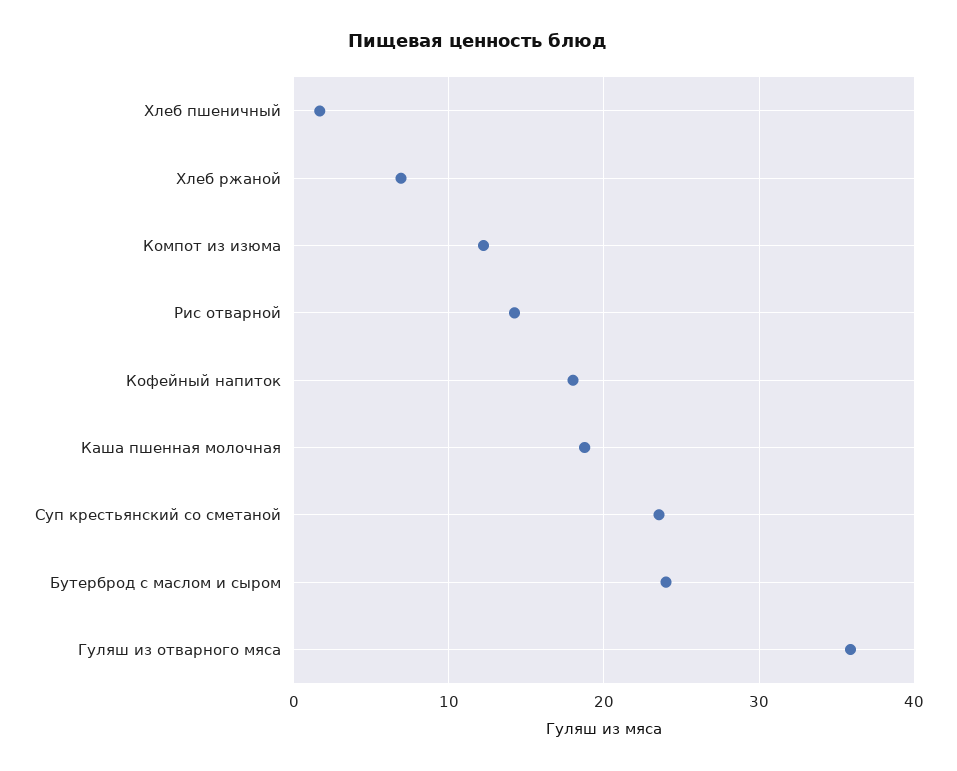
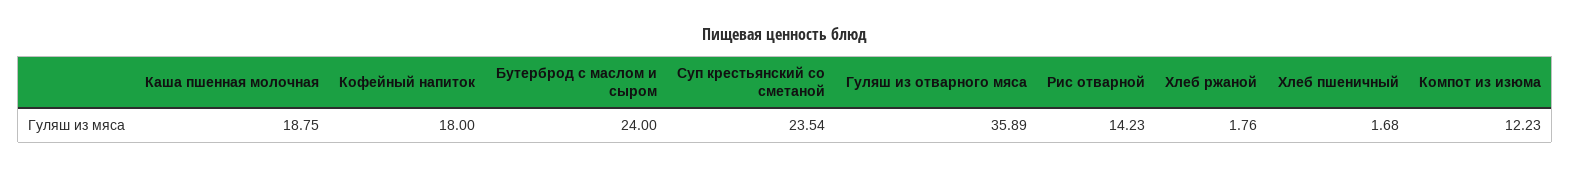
Хлеб ржаной: 7 -> 1.76

